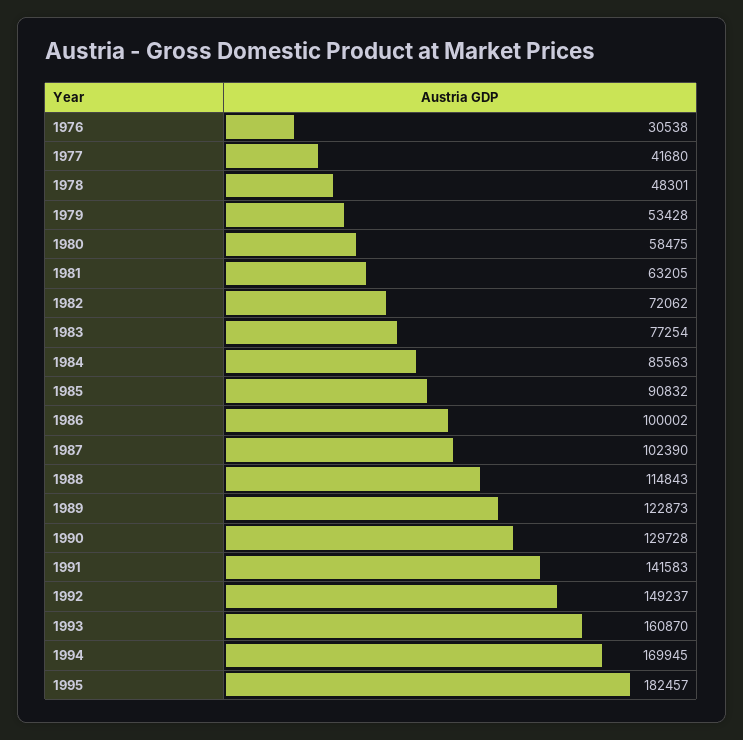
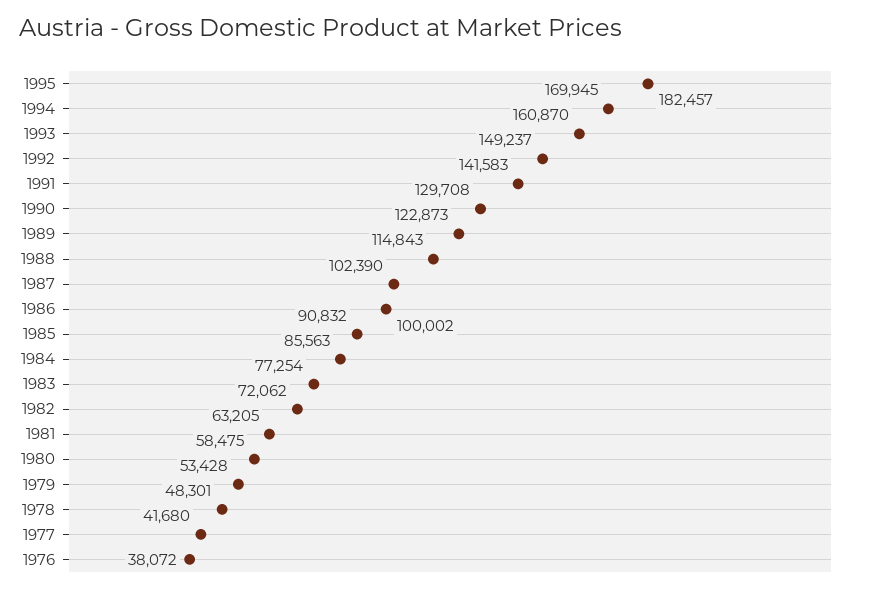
1976: 30538 -> 38072
1990: 129728 -> 129708

